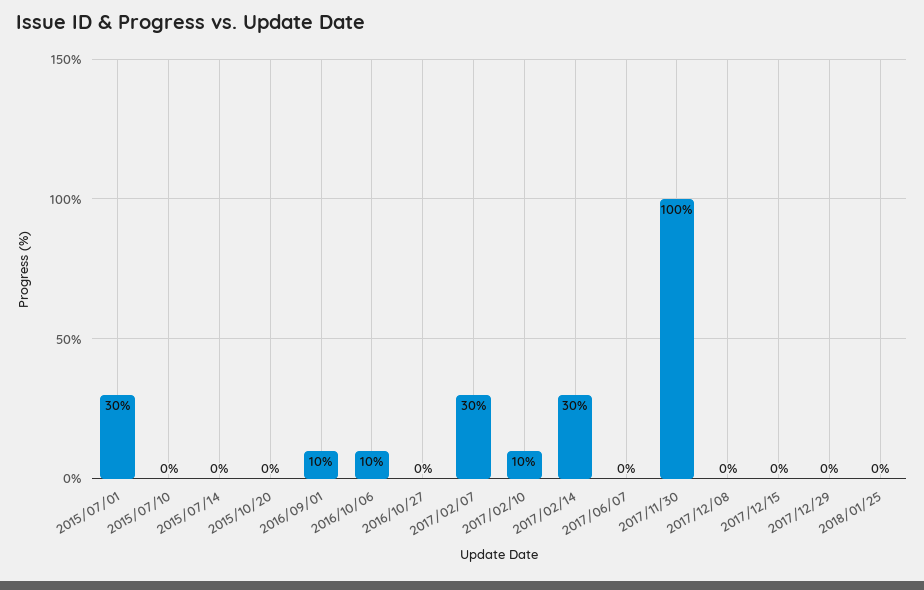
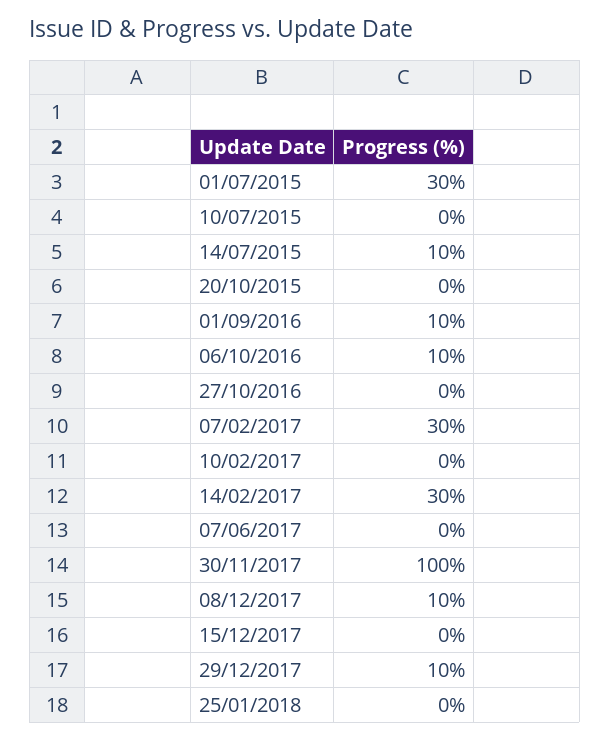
2015/07/14: 0 -> 10
2017/02/10: 10 -> 0
2017/12/08: 0 -> 10
2017/12/29: 0 -> 10

